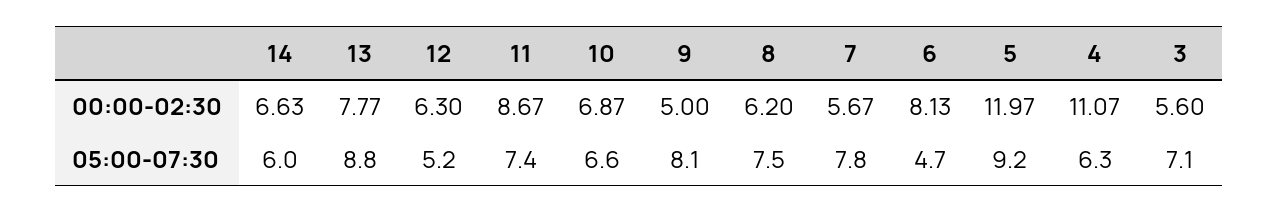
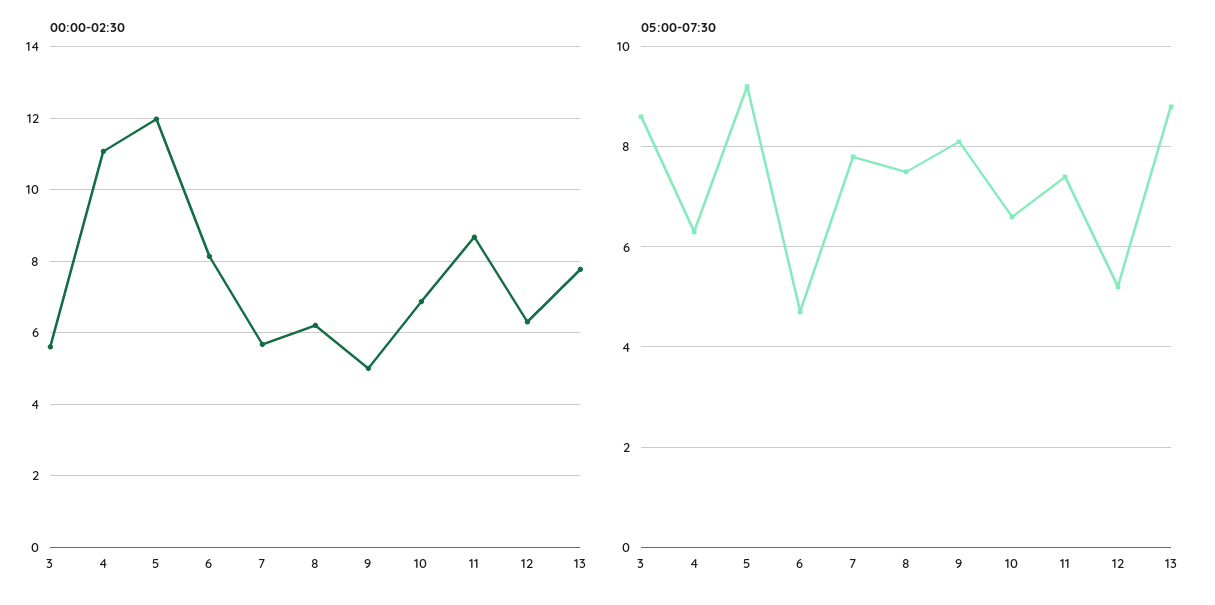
00:00-02:30, 14: 6.63 -> none
05:00-07:30, 14: 6 -> none
05:00-07:30, 3: 7.1 -> 8.5

